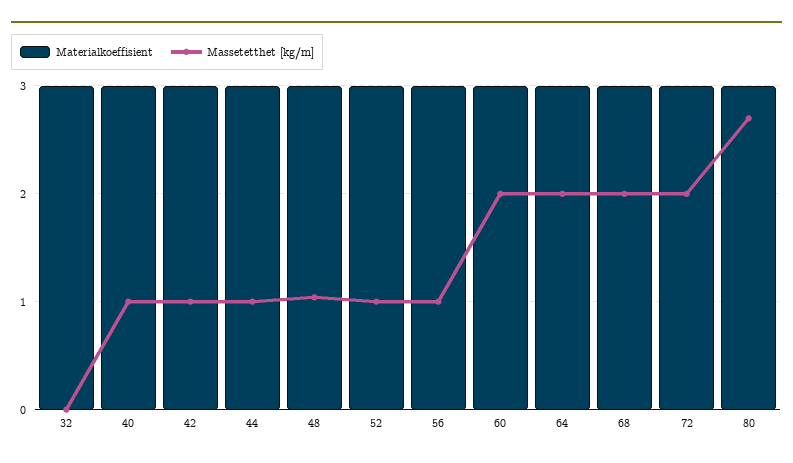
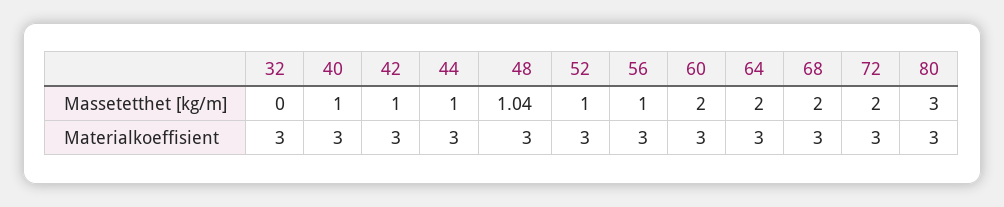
Massetetthet [kg/m], 80: 2.7 -> 3

